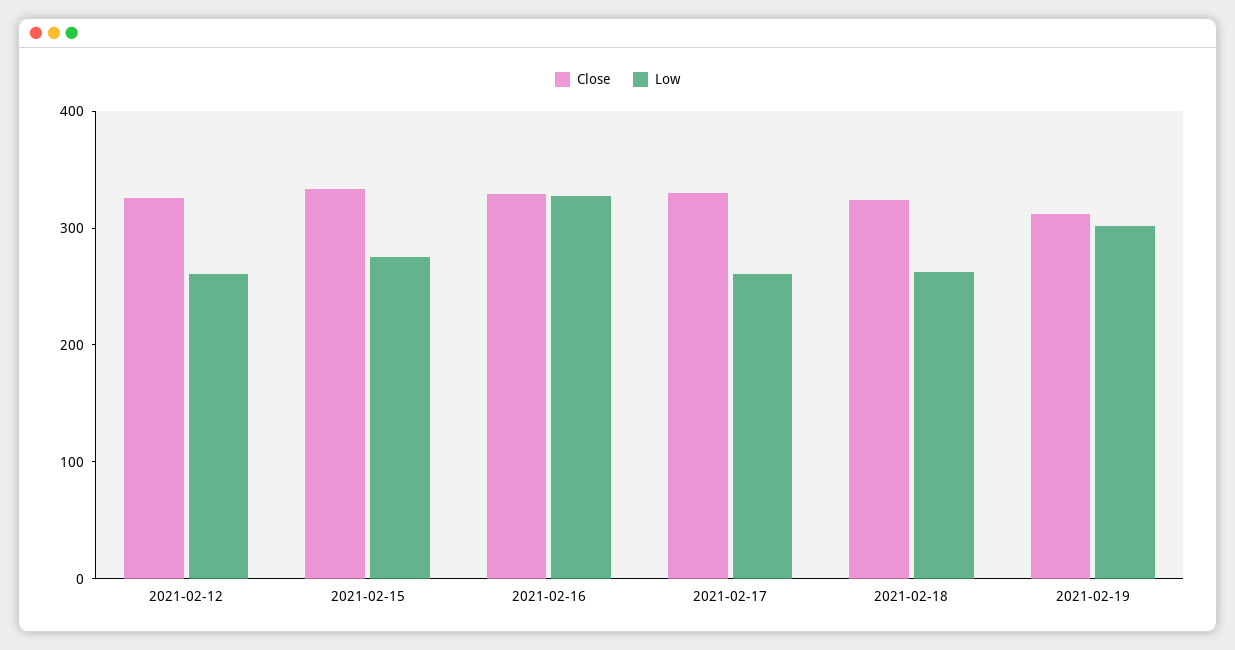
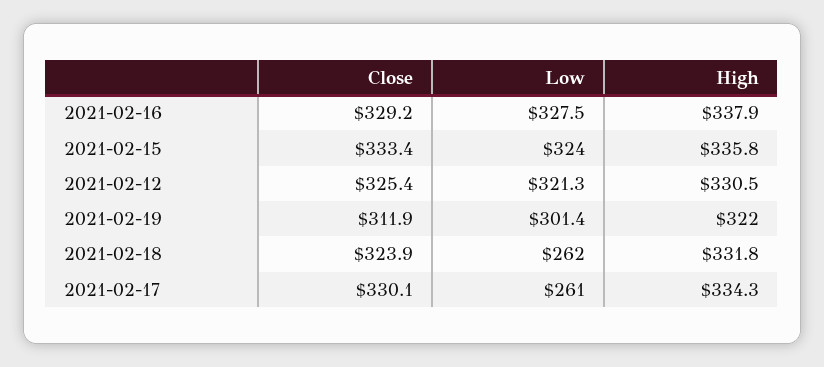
Low, 2021-02-12: 260 -> 321.3
Low, 2021-02-15: 280 -> 324
High, 2021-02-16: none -> 337.9
High, 2021-02-15: none -> 335.8
High, 2021-02-12: none -> 330.5
High, 2021-02-19: none -> 322
High, 2021-02-18: none -> 331.8
High, 2021-02-17: none -> 334.3

